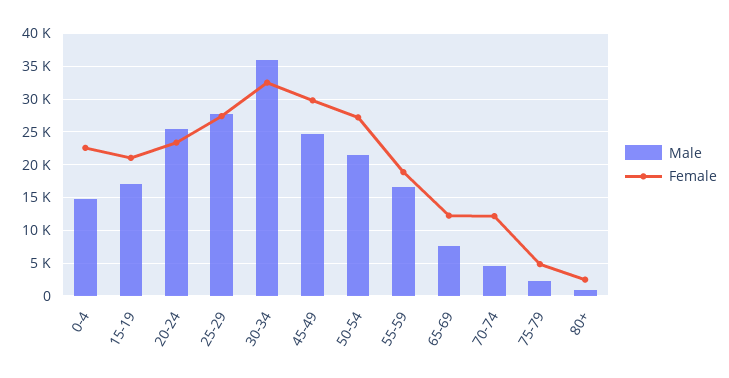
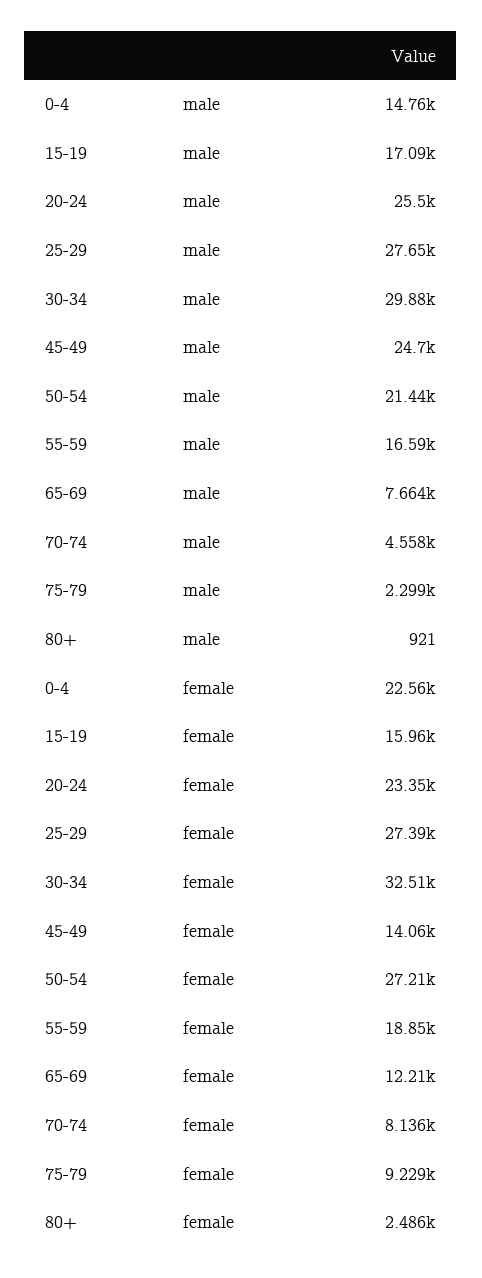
Female, 15-19: 21000 -> 15960
Male, 30-34: 36000 -> 29880
Female, 45-49: 30000 -> 14060
Female, 70-74: 12000 -> 8136
Female, 75-79: 5000 -> 9229

